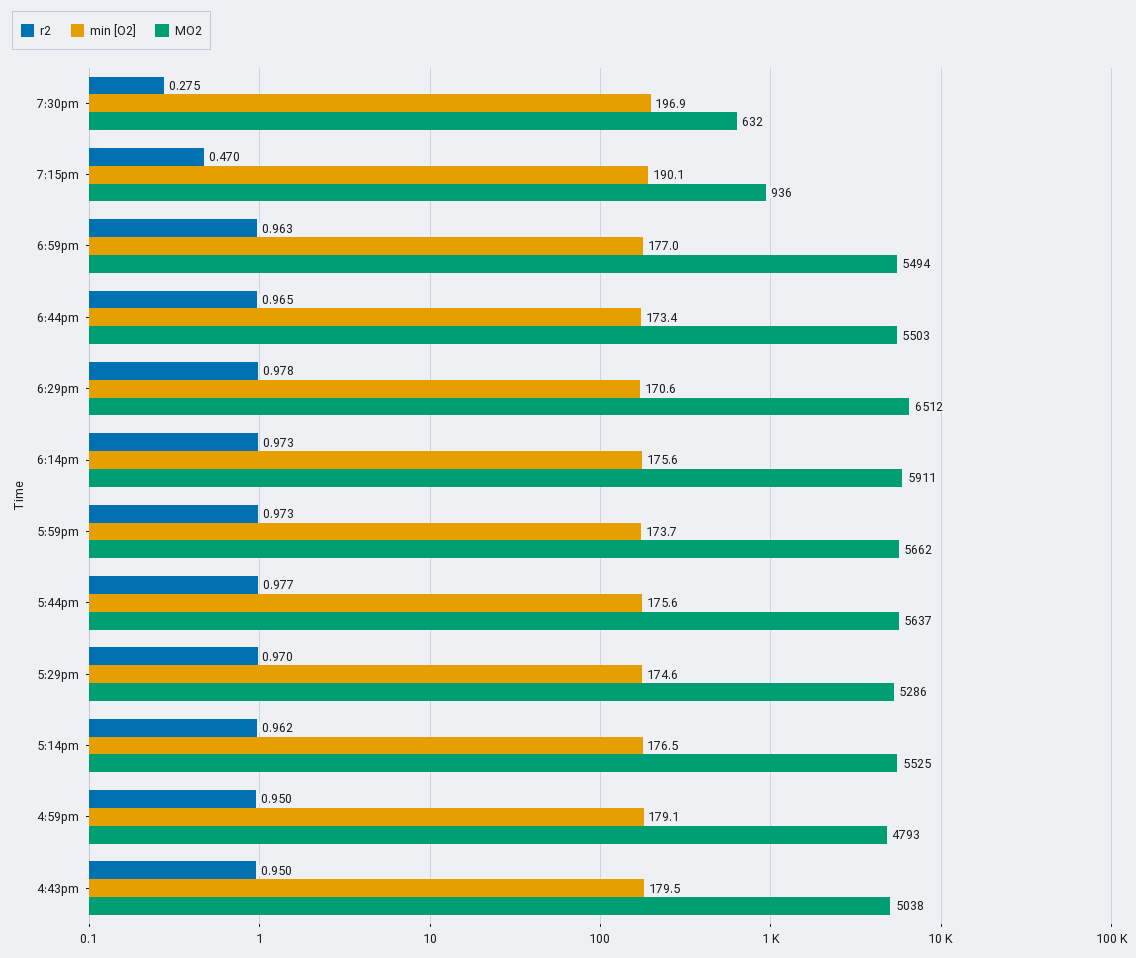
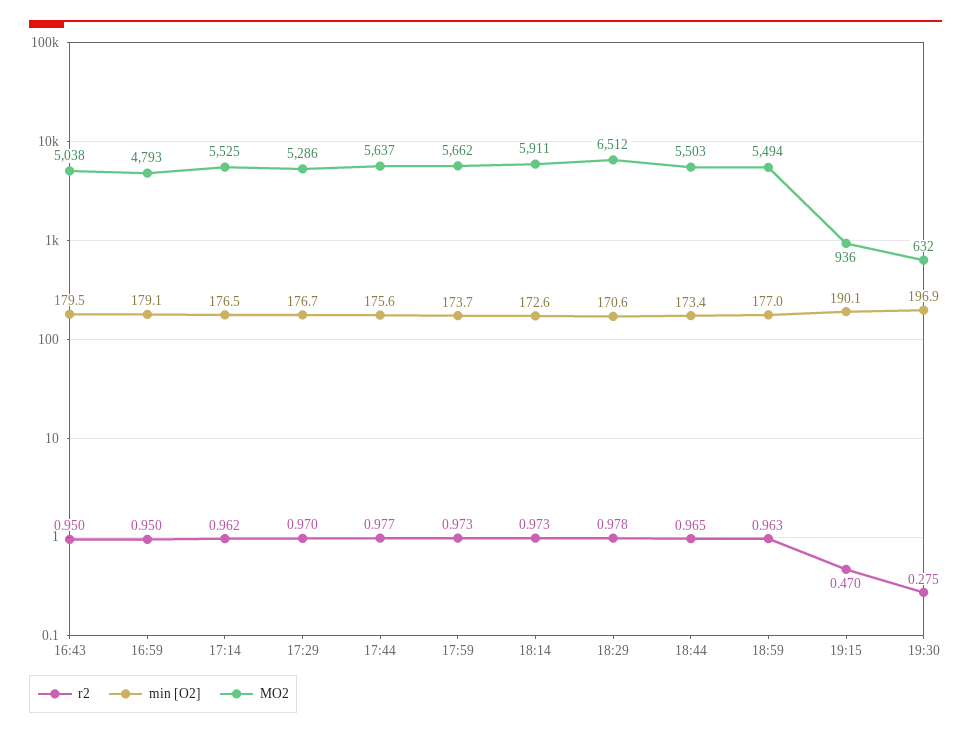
min [O2], 6:14pm: 175.6 -> 172.6
min [O2], 5:29pm: 174.6 -> 176.7

